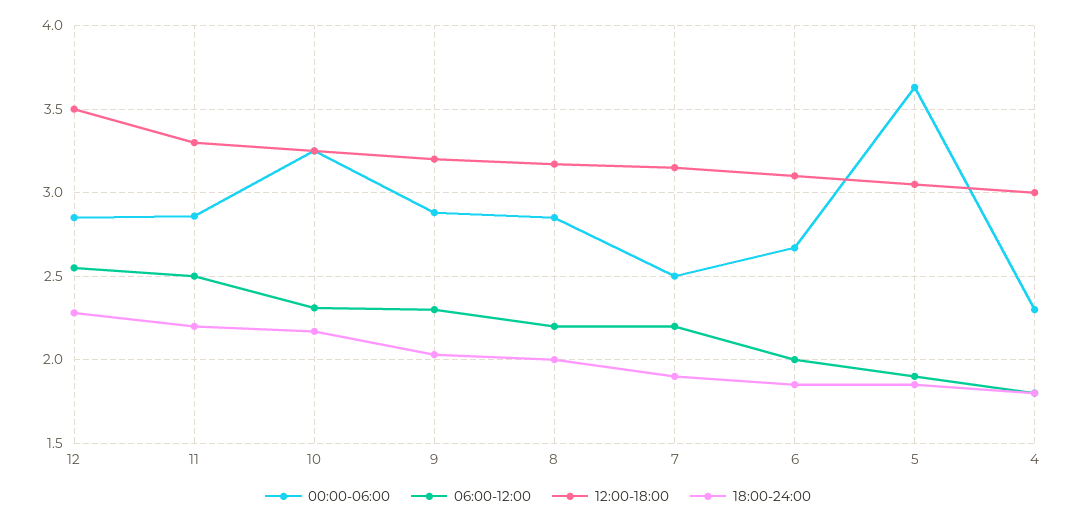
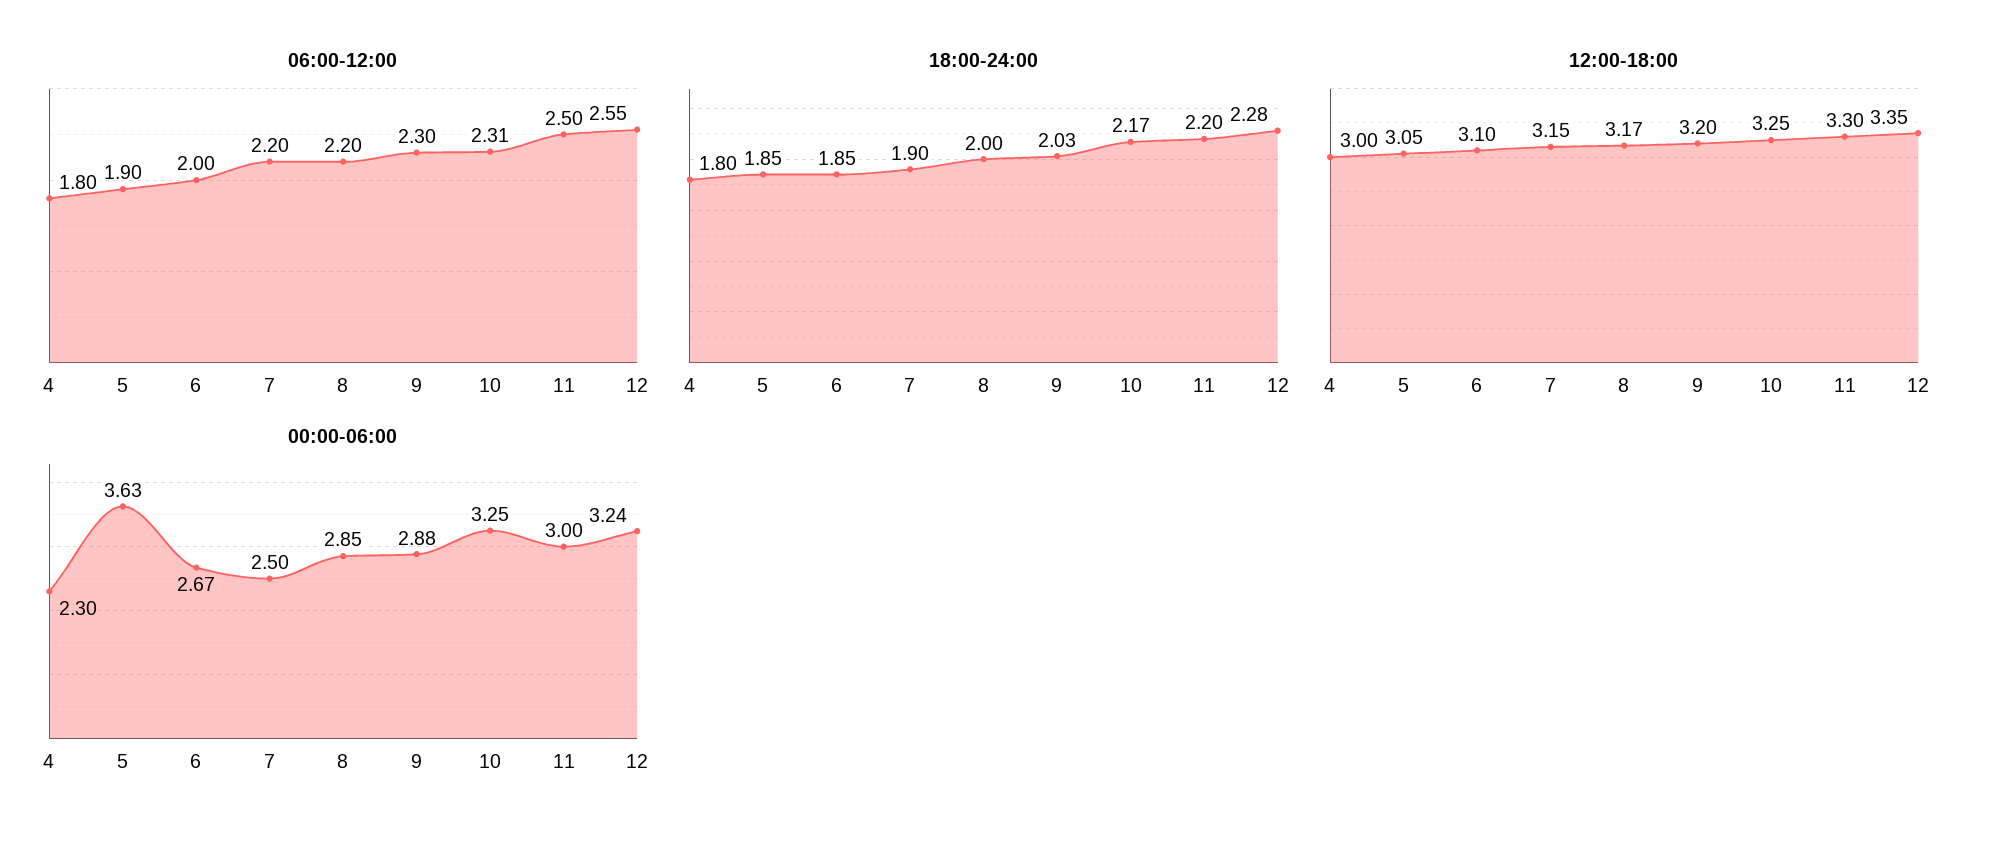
00:00-06:00, 12: 2.85 -> 3.24
12:00-18:00, 12: 3.5 -> 3.35
00:00-06:00, 11: 2.85 -> 3

